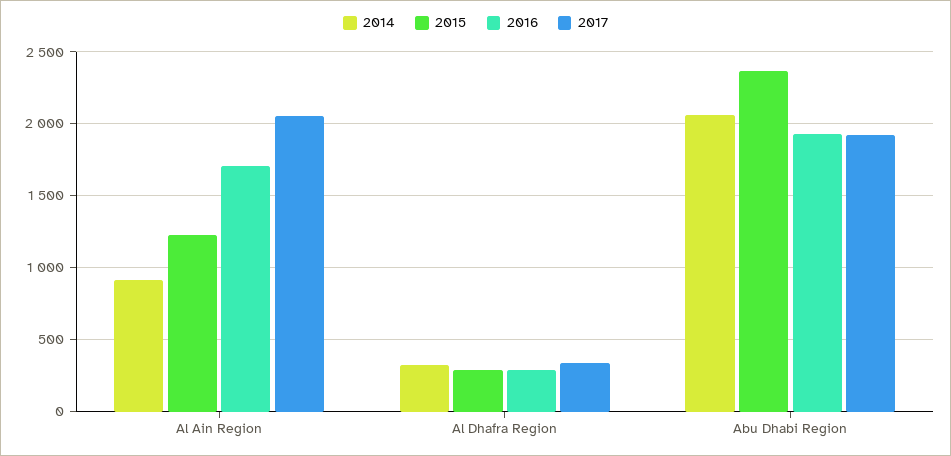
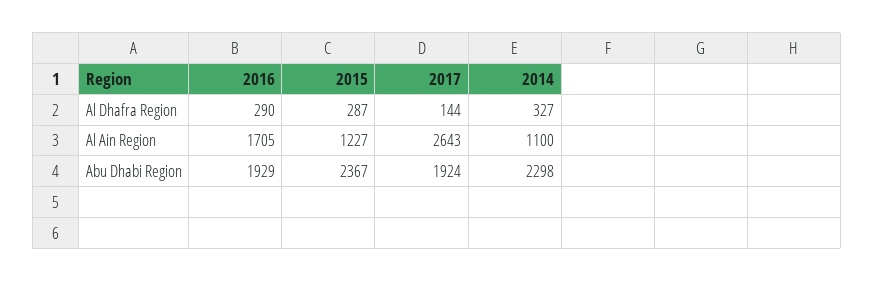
2014, Al Ain Region: 900 -> 1100
2017, Al Ain Region: 2050 -> 2643
2017, Al Dhafra Region: 350 -> 144
2014, Abu Dhabi Region: 2050 -> 2298

